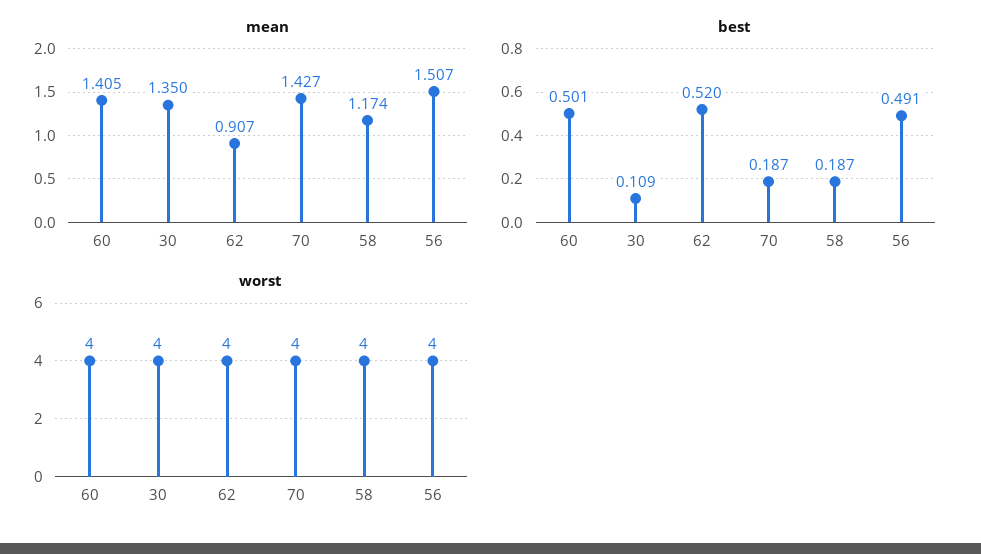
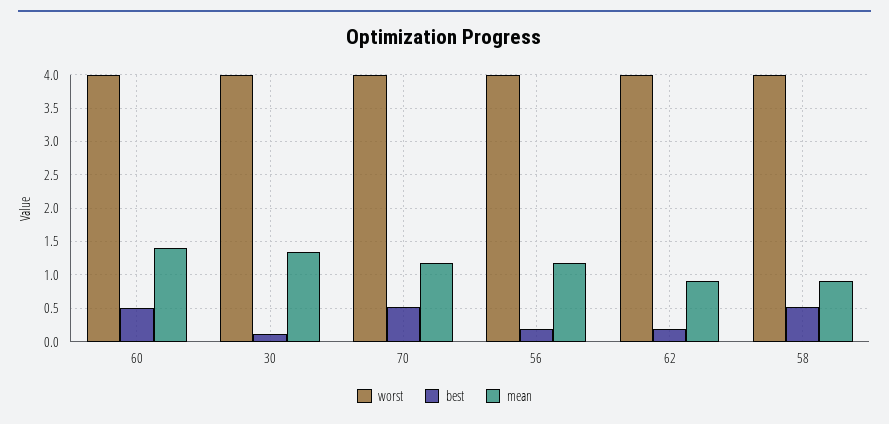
mean, 70: 1.427 -> 1.2
mean, 58: 1.174 -> 0.9
mean, 56: 1.507 -> 1.2
best, 62: 0.52 -> 0.2
best, 70: 0.187 -> 0.5
best, 58: 0.187 -> 0.5
best, 56: 0.491 -> 0.2

